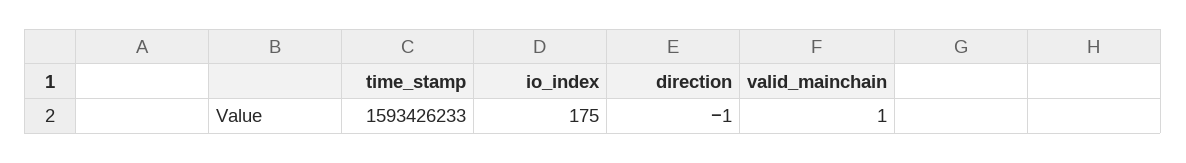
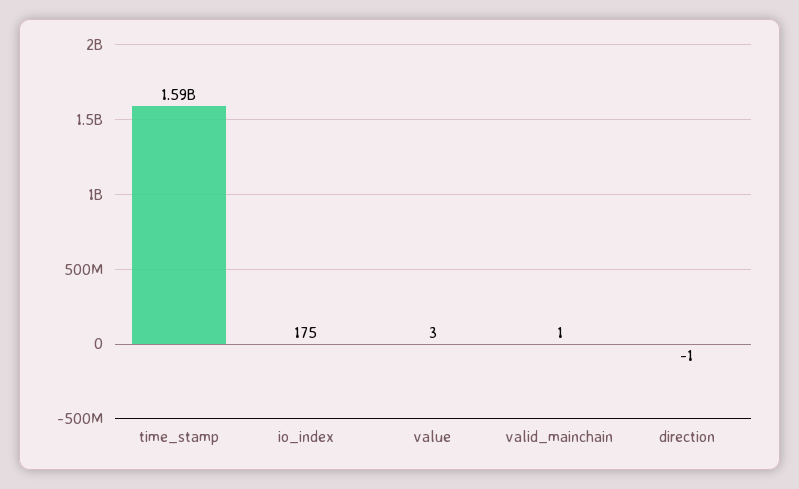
value: none -> 3

